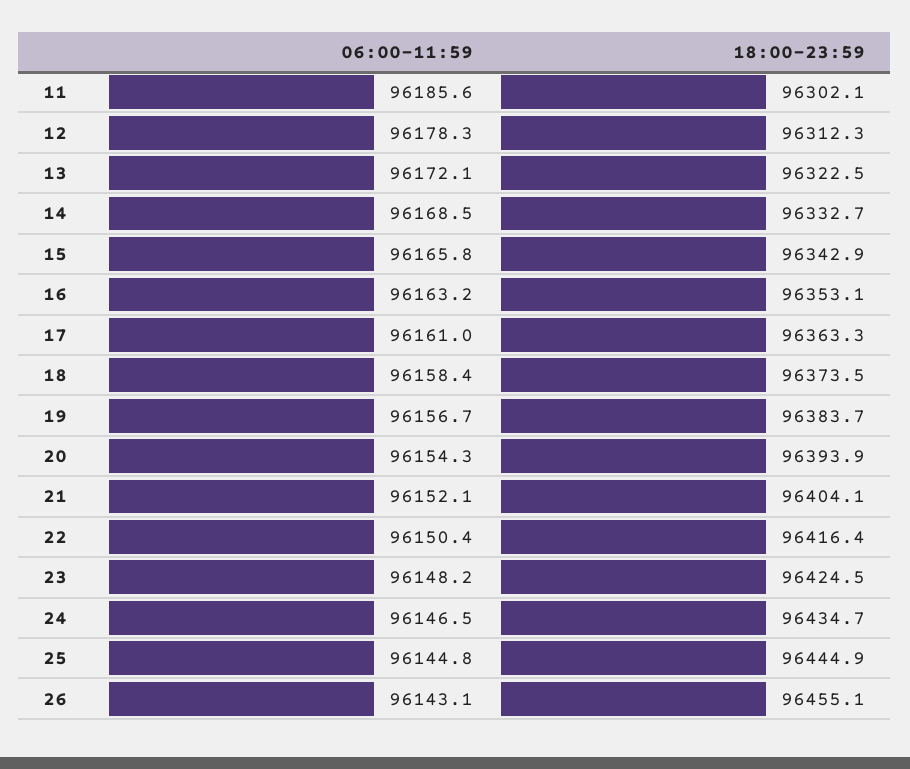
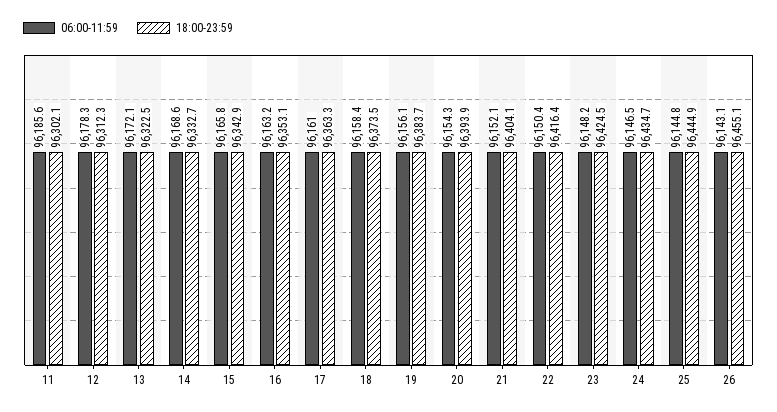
06:00-11:59, 14: 96168.5 -> 96168.6
06:00-11:59, 19: 96156.7 -> 96156.1

